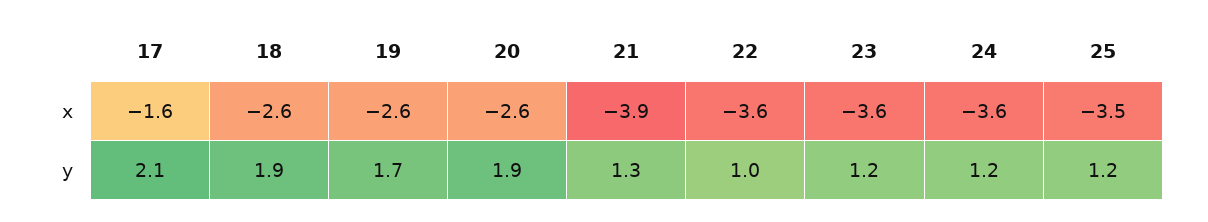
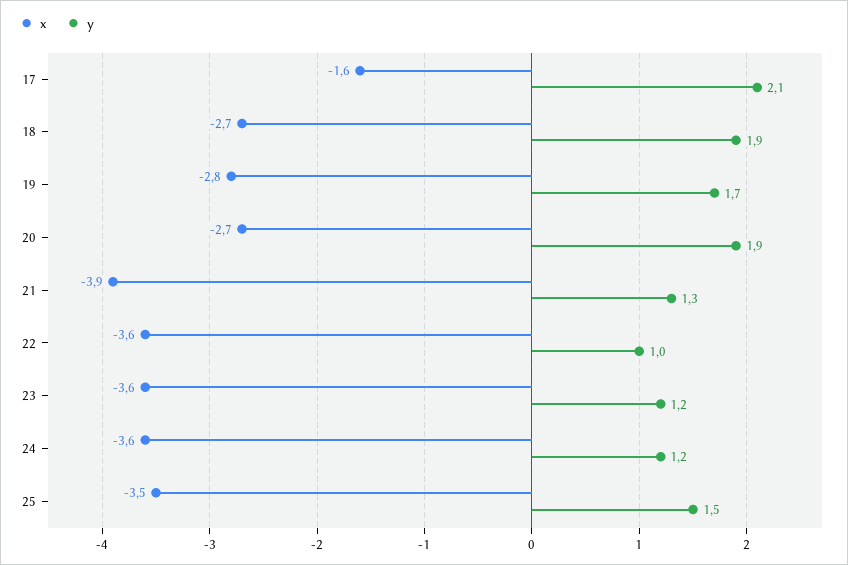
x, 18: -2.6 -> -2.7
x, 19: -2.6 -> -2.8
x, 20: -2.6 -> -2.7
y, 25: 1.2 -> 1.5

